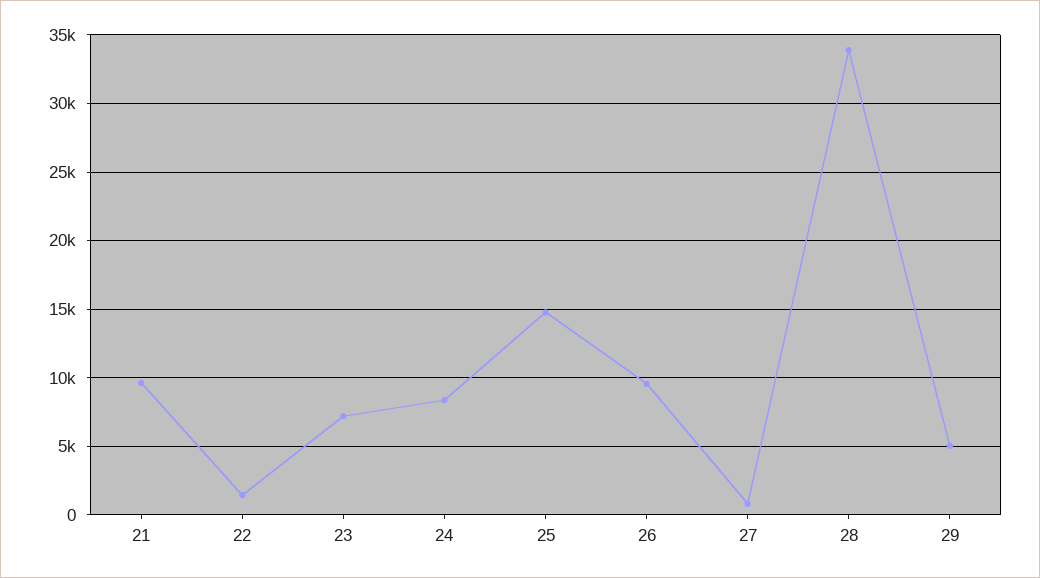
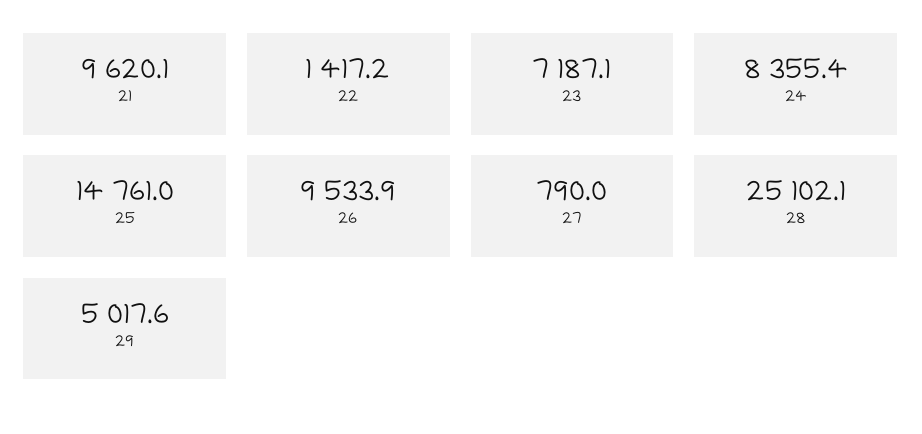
28: 34000 -> 25102.1

